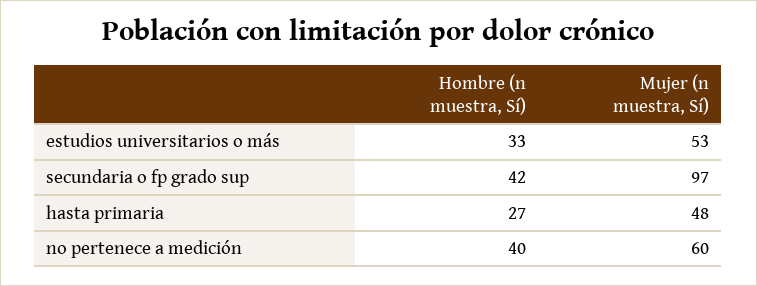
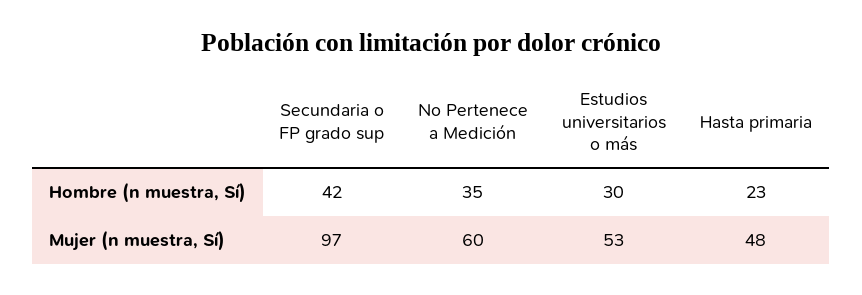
Hombre (n muestra, Sí), estudios universitarios o más: 33 -> 30
Hombre (n muestra, Sí), hasta primaria: 27 -> 23
Hombre (n muestra, Sí), no pertenece a medición: 40 -> 35

